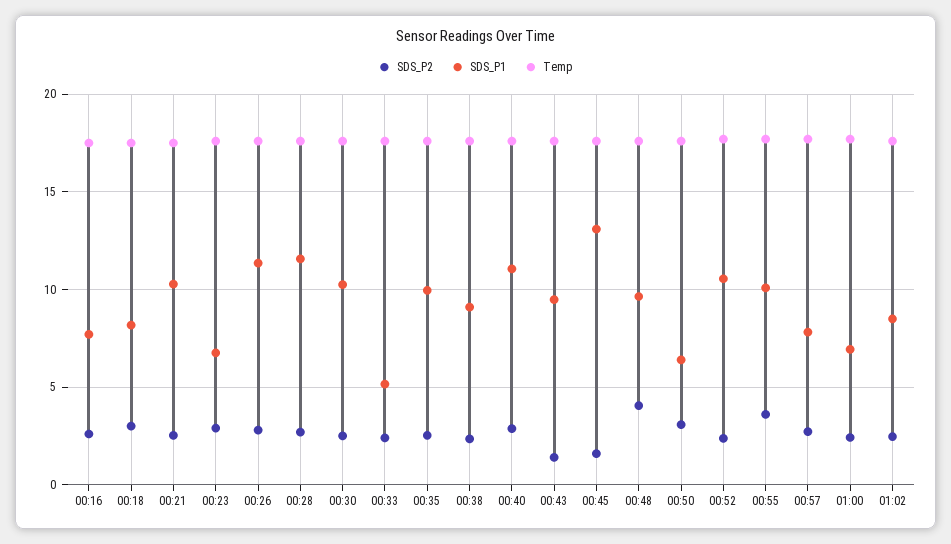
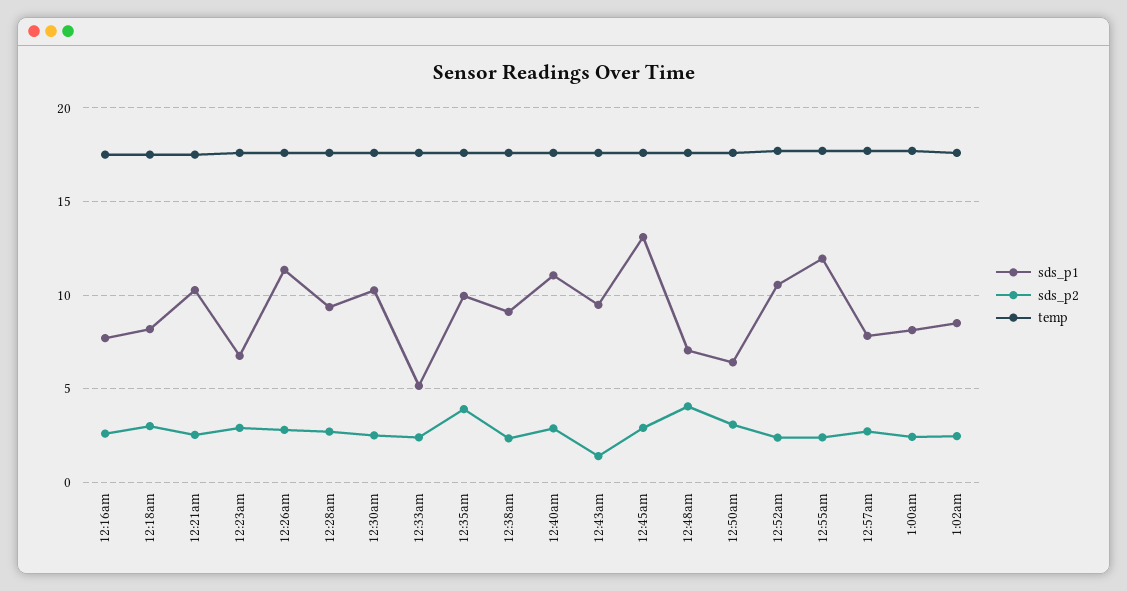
SDS_P1, 00:28: 11.5 -> 9.5
SDS_P2, 00:35: 2.5 -> 4
SDS_P2, 00:45: 1.5 -> 3
SDS_P1, 00:48: 9.5 -> 7
SDS_P2, 00:55: 3.5 -> 2.5
SDS_P1, 00:55: 10 -> 12
SDS_P1, 01:00: 7 -> 8

